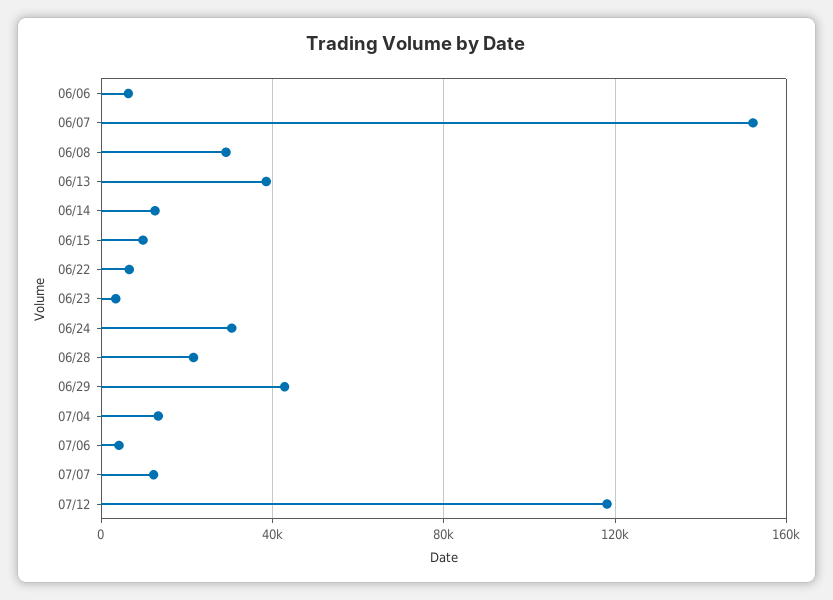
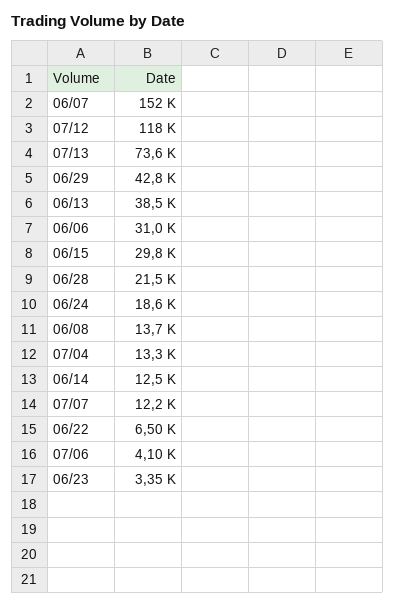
06/06: 5000 -> 31000
06/08: 30000 -> 13700
06/15: 10000 -> 29800
06/24: 30000 -> 18600
07/13: none -> 73600

